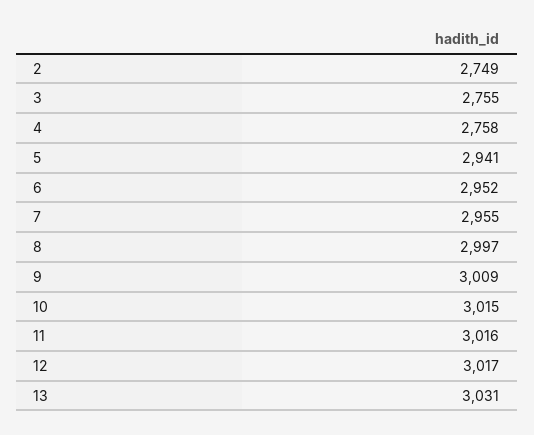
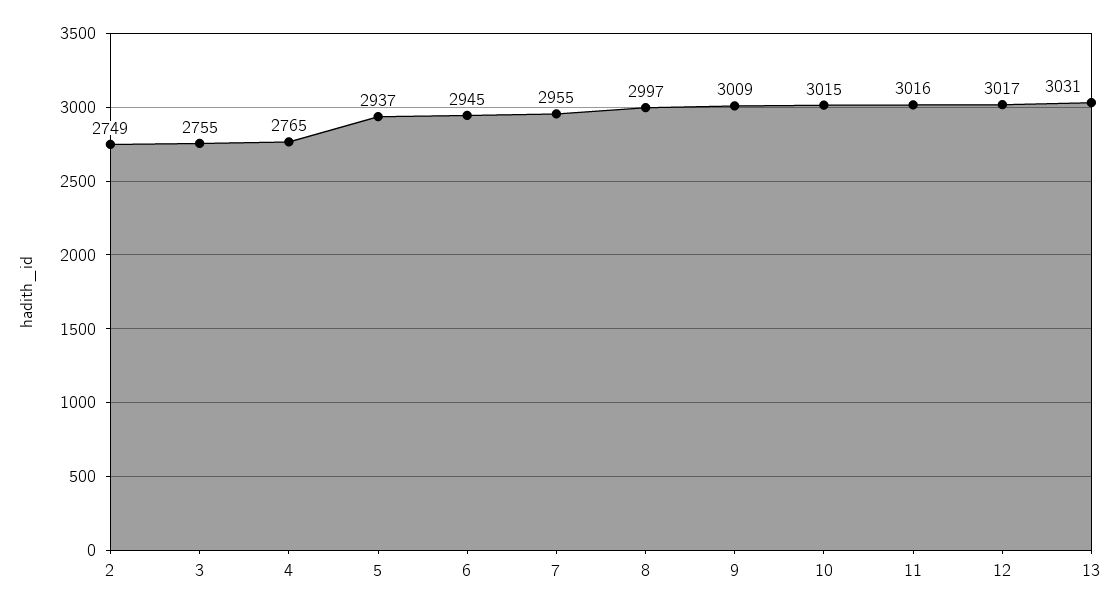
4: 2758 -> 2765
5: 2941 -> 2937
6: 2952 -> 2945

